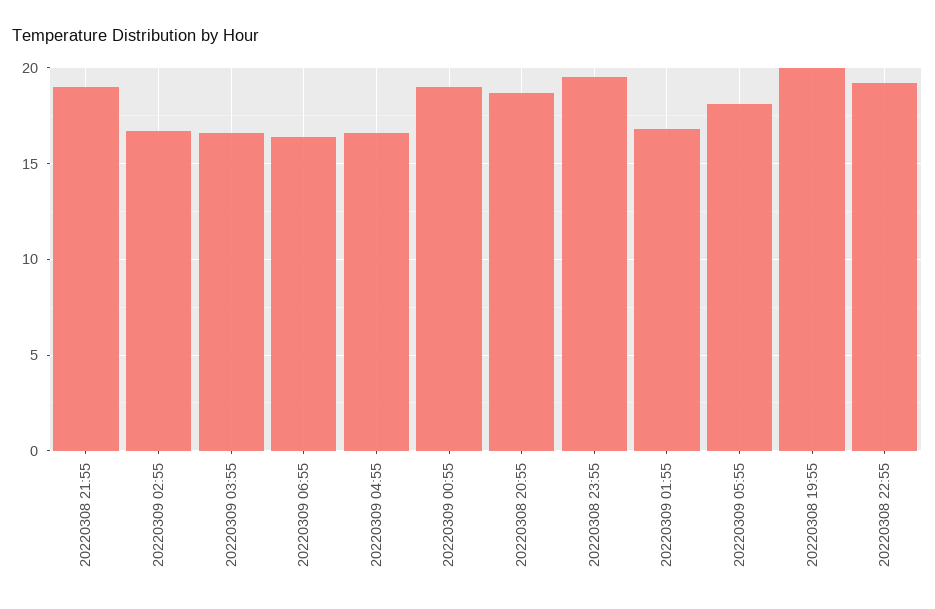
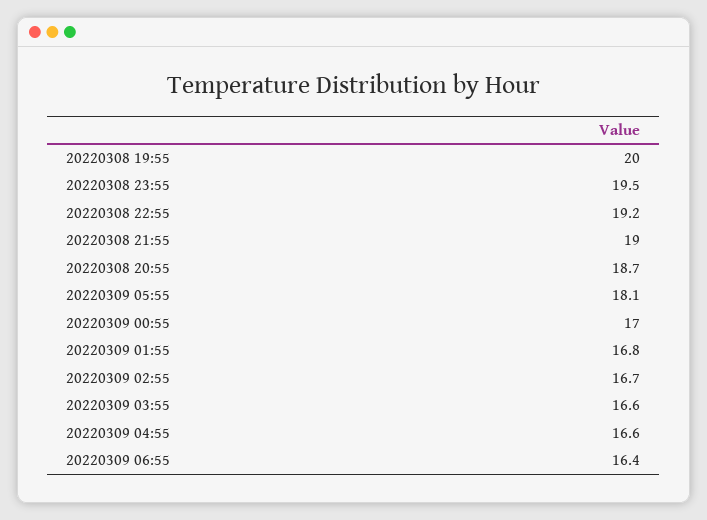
20220309 00:55: 19 -> 17

